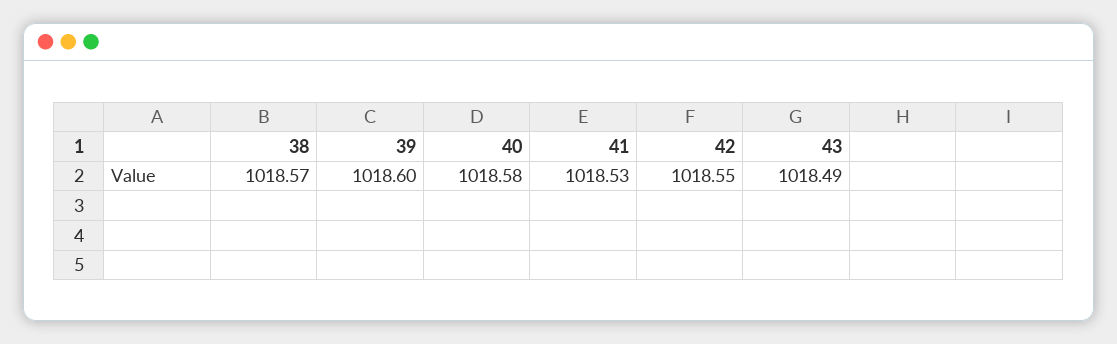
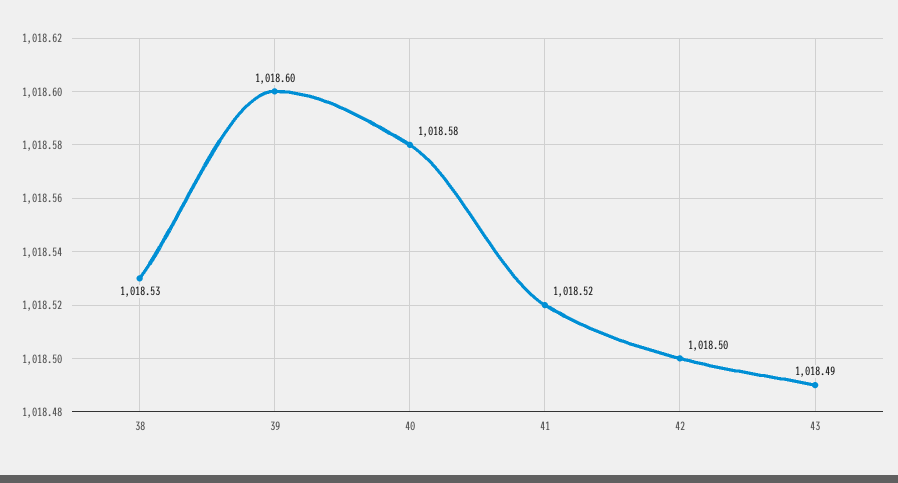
38: 1018.57 -> 1018.53
41: 1018.53 -> 1018.52
42: 1018.55 -> 1018.5

